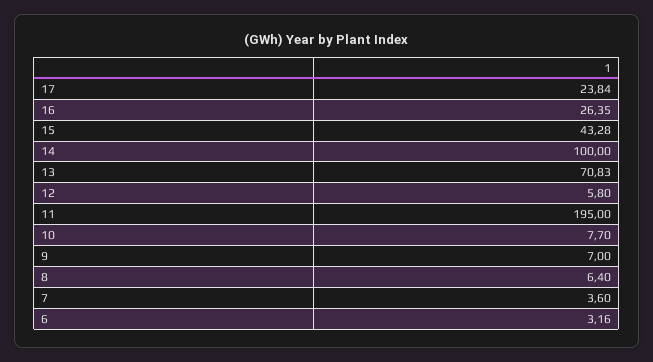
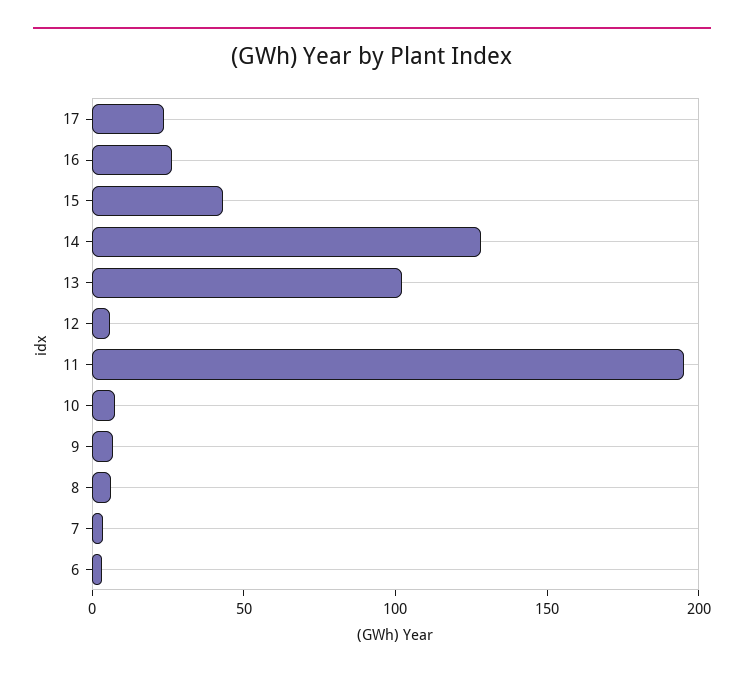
14: 100 -> 130
13: 70.83 -> 100

